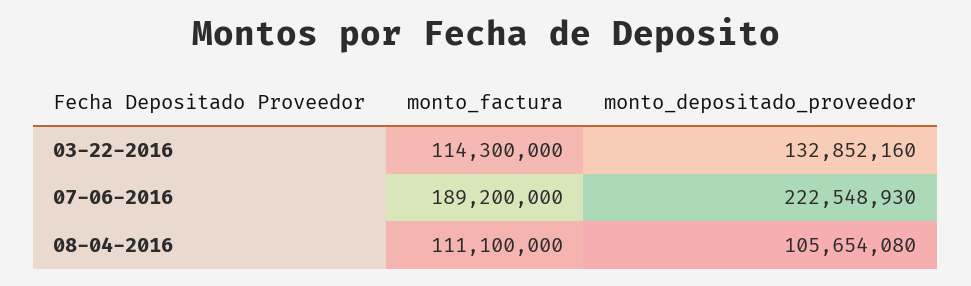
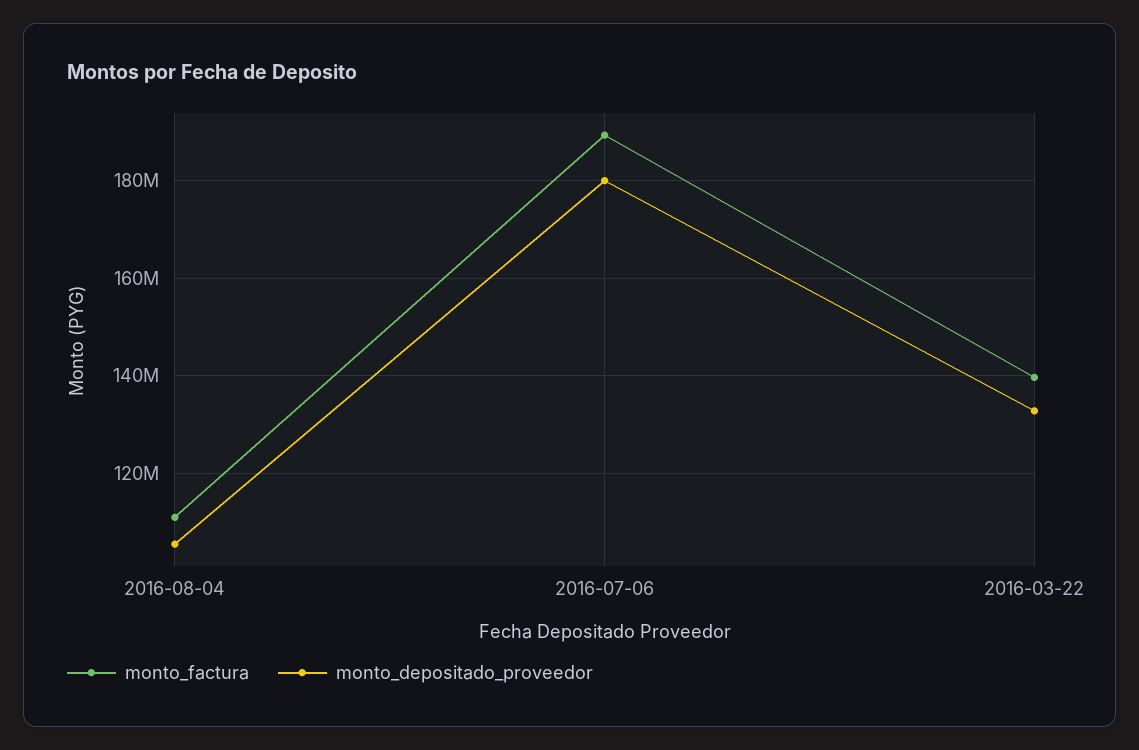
monto_factura, 03-22-2016: 114300000 -> 140000000
monto_depositado_proveedor, 07-06-2016: 222548930 -> 180000000

